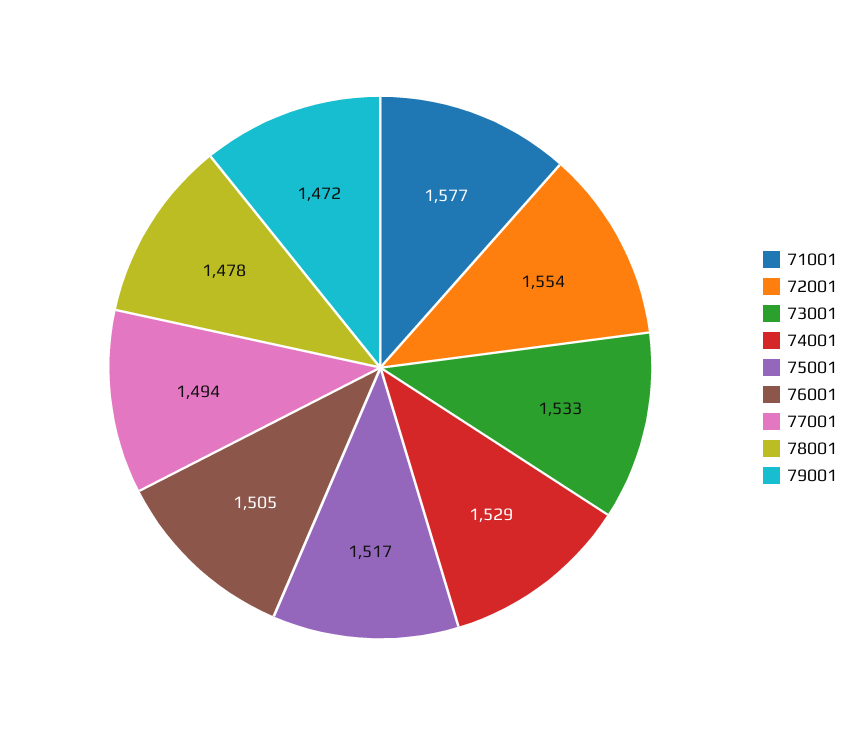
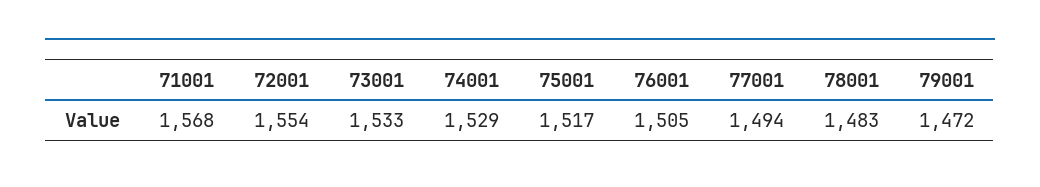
71001: 1577 -> 1568
78001: 1478 -> 1483

